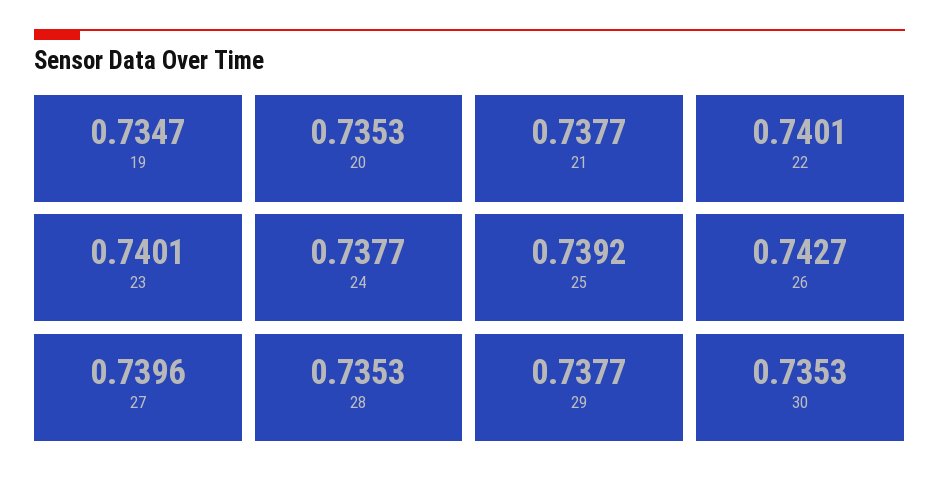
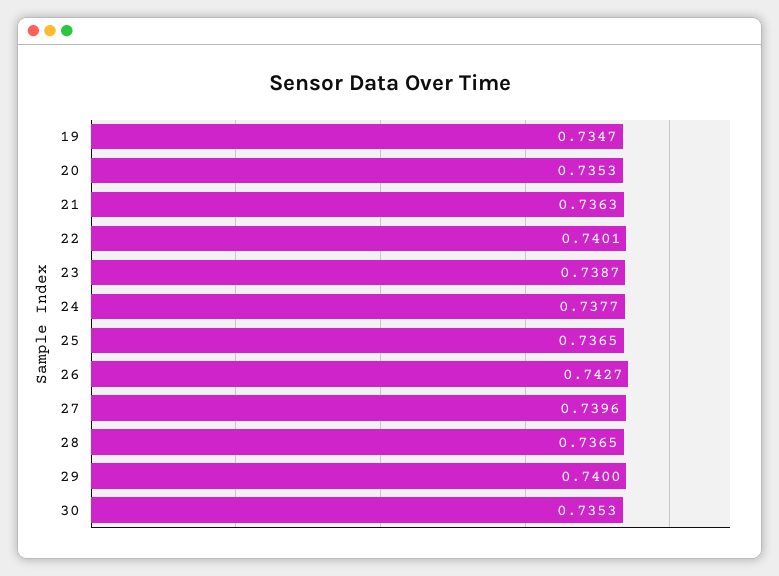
21: 0.7377 -> 0.7363
23: 0.7401 -> 0.7387
25: 0.7392 -> 0.7365
28: 0.7353 -> 0.7365
29: 0.7377 -> 0.74

